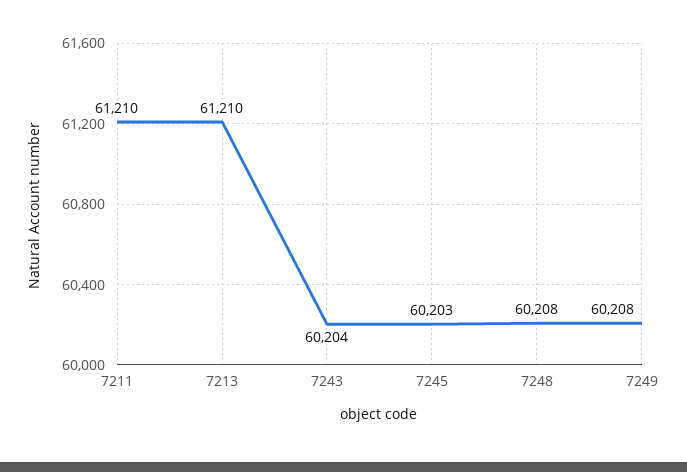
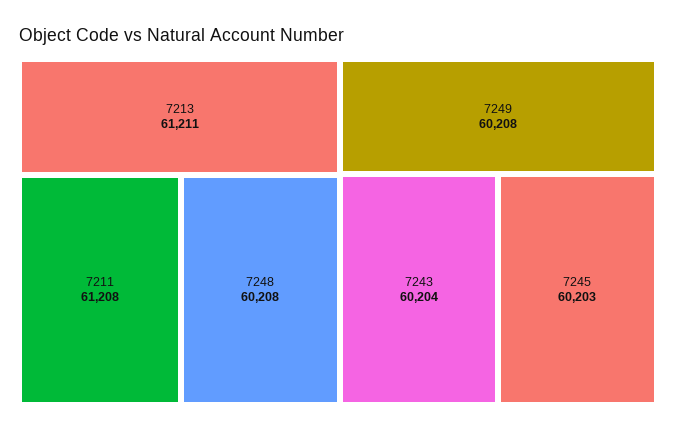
7211: 61210 -> 61208
7213: 61210 -> 61211

